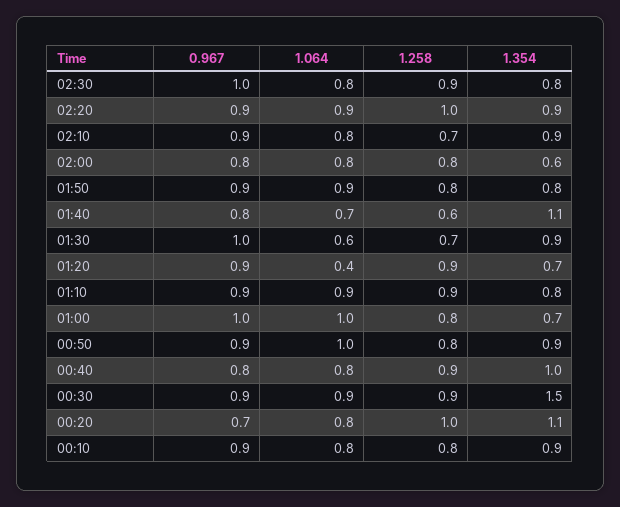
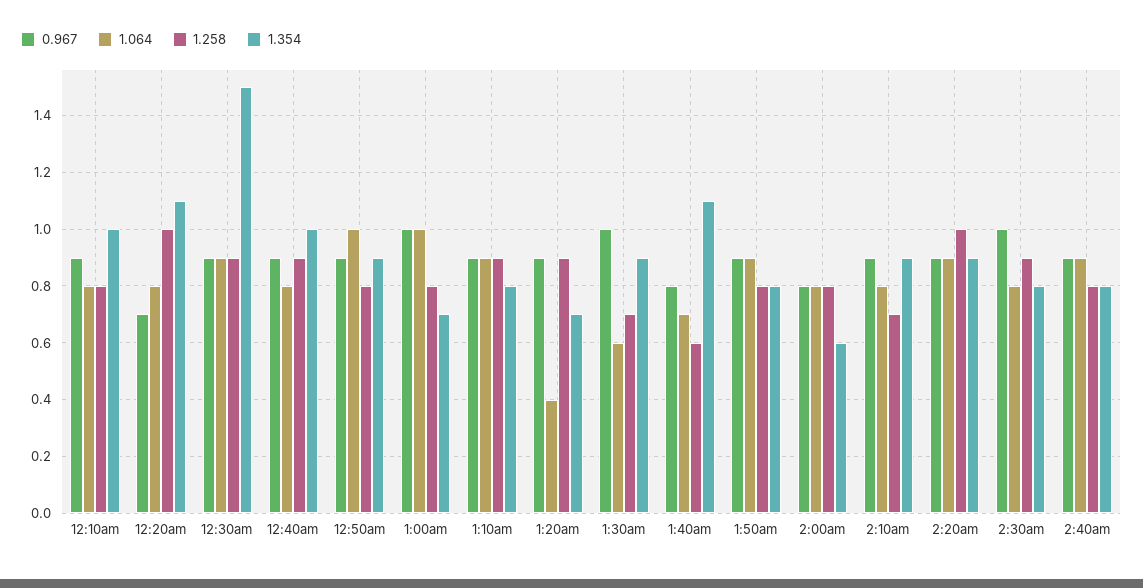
0.967, 00:40: 0.8 -> 0.9
1.354, 00:10: 0.9 -> 1
0.967, 2:40am: none -> 0.9
1.064, 2:40am: none -> 0.9
1.258, 2:40am: none -> 0.8
1.354, 2:40am: none -> 0.8

